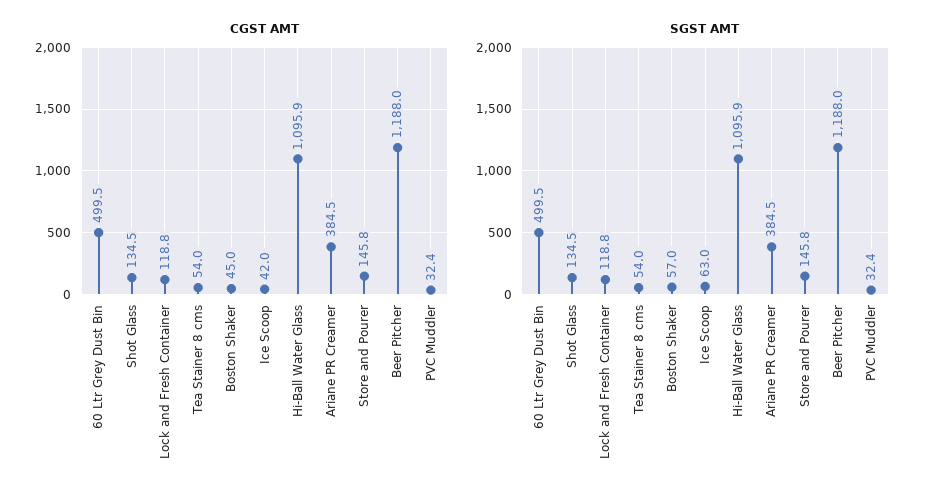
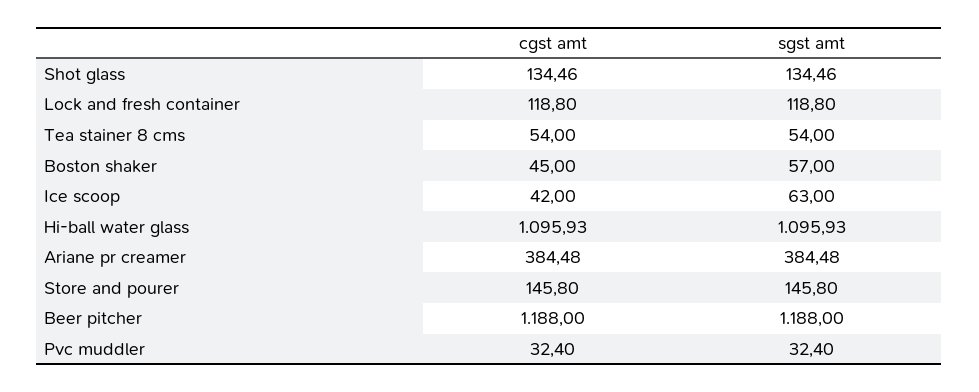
CGST AMT, 60 Ltr Grey Dust Bin: 499.5 -> none
SGST AMT, 60 Ltr Grey Dust Bin: 499.5 -> none

